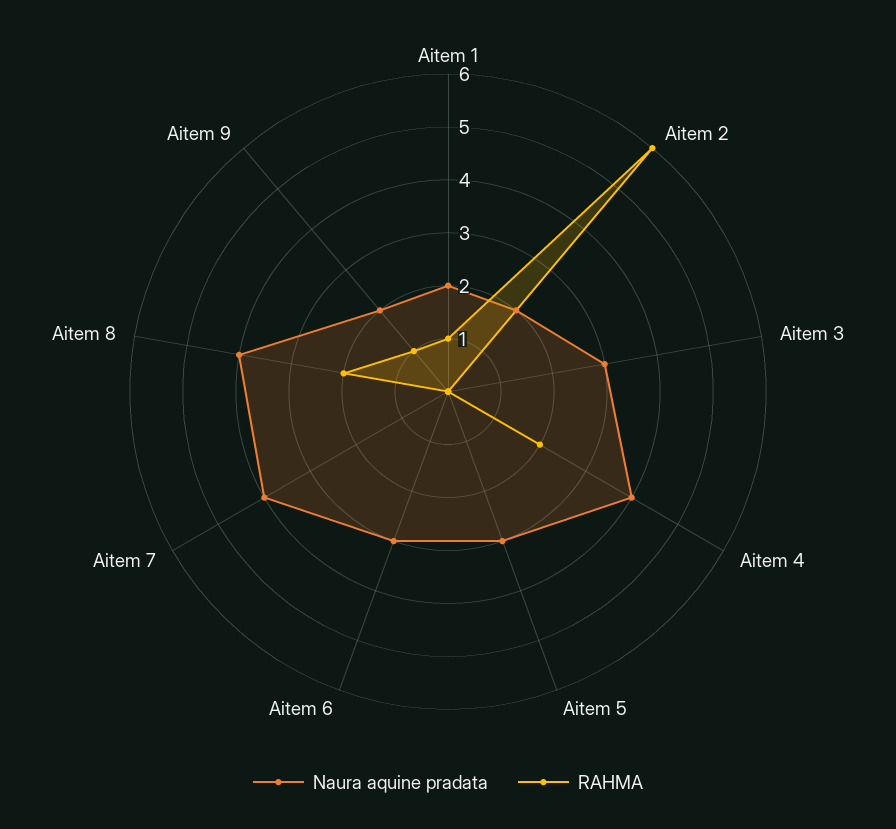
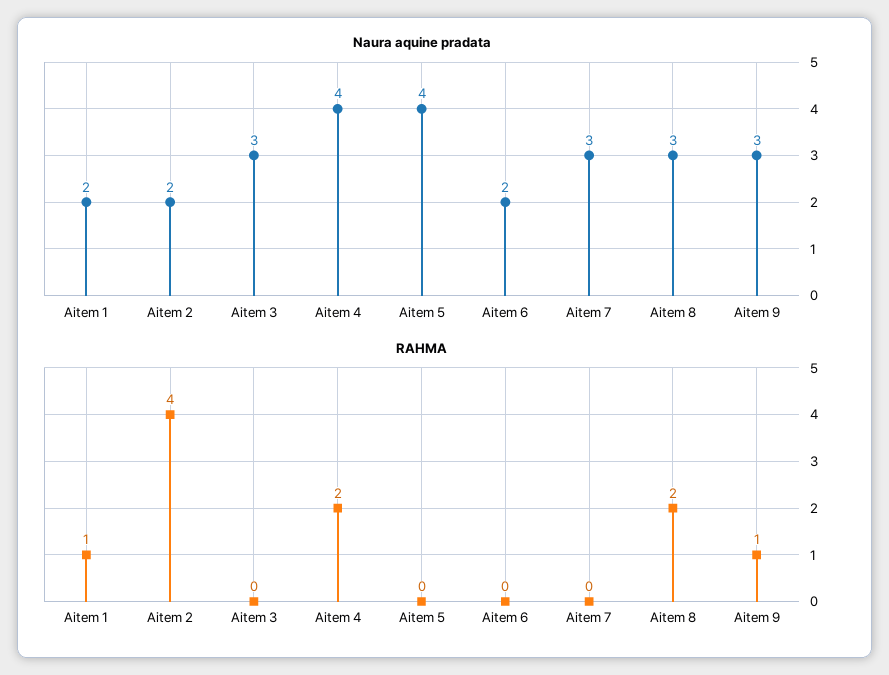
RAHMA, Aitem 2: 6 -> 4
Naura aquine pradata, Aitem 5: 3 -> 4
Naura aquine pradata, Aitem 6: 3 -> 2
Naura aquine pradata, Aitem 7: 4 -> 3
Naura aquine pradata, Aitem 8: 4 -> 3
Naura aquine pradata, Aitem 9: 2 -> 3

